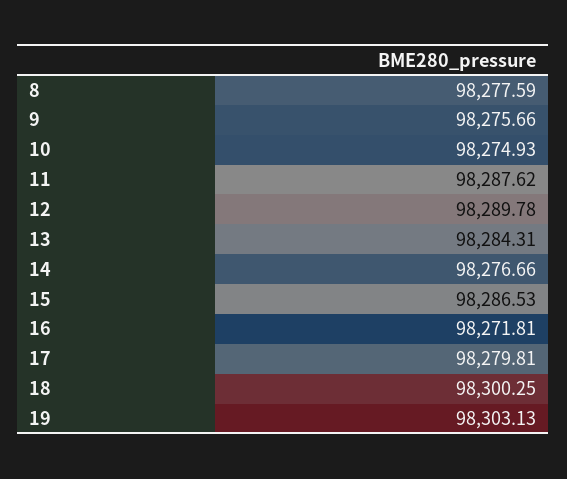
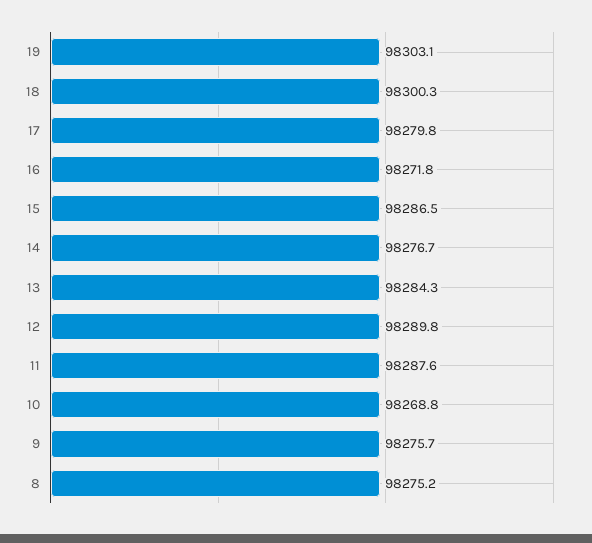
8: 98277.59 -> 98275.2
10: 98274.93 -> 98268.8

